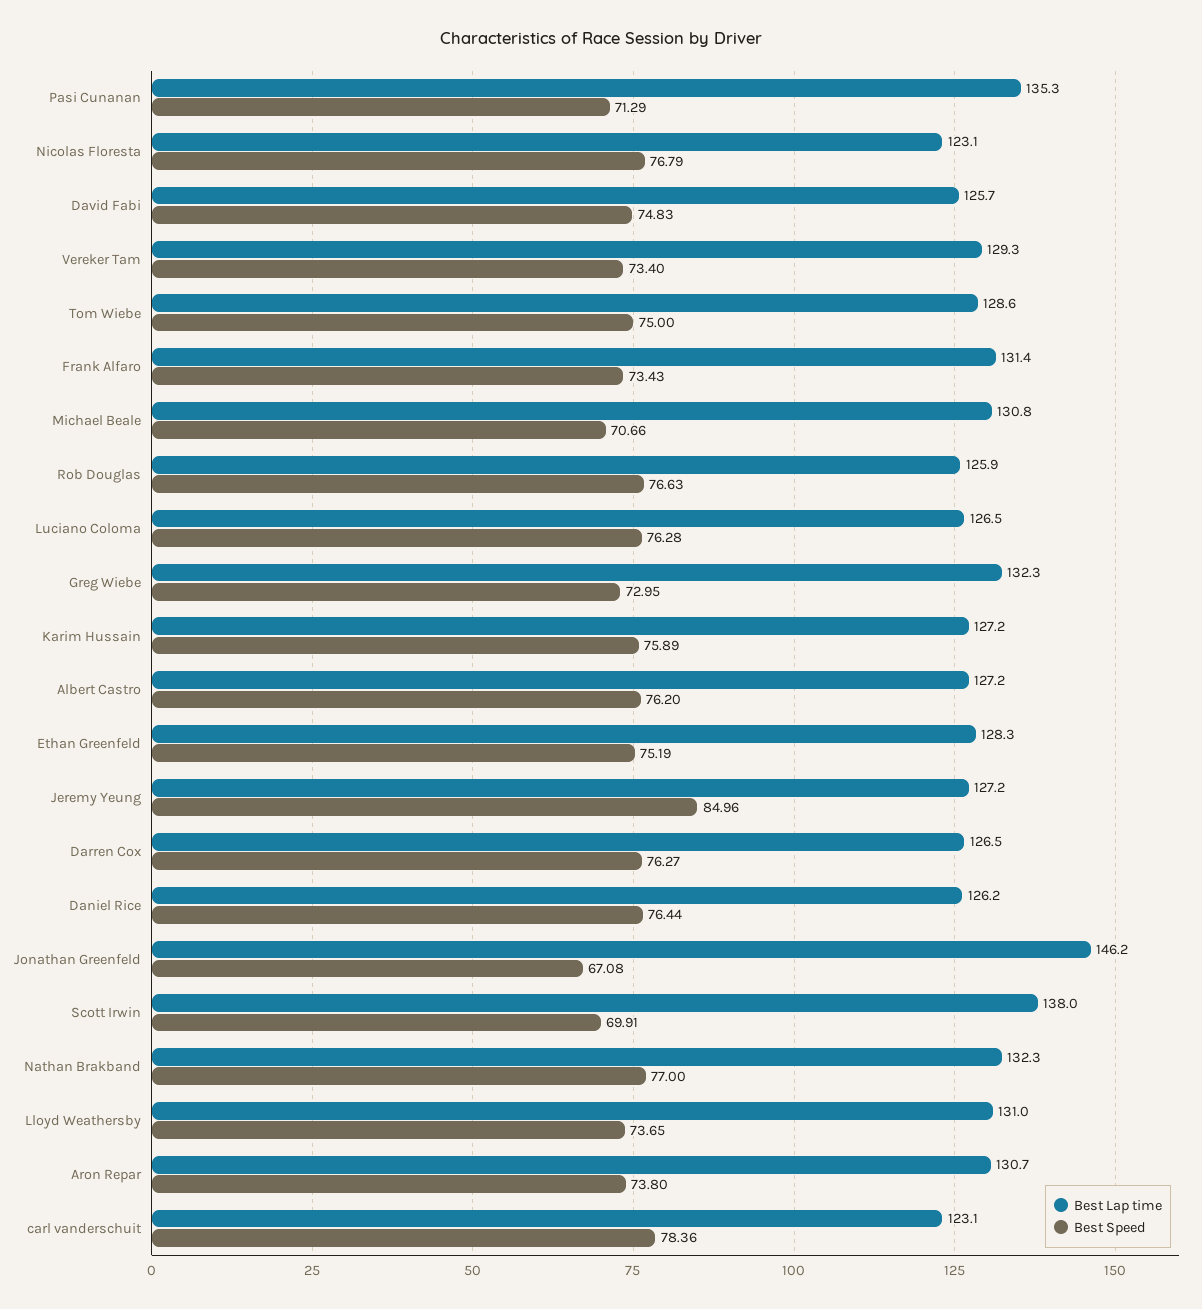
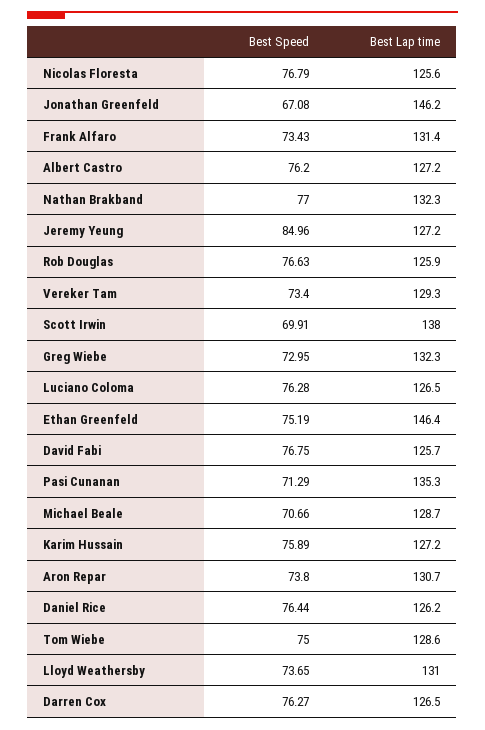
Best Lap time, Nicolas Floresta: 123.1 -> 125.6
Best Speed, David Fabi: 74.83 -> 76.75
Best Lap time, Michael Beale: 130.8 -> 128.7
Best Lap time, Ethan Greenfeld: 128.3 -> 146.4
Best Lap time, carl vanderschuit: 123.1 -> none
Best Speed, carl vanderschuit: 78.36 -> none

